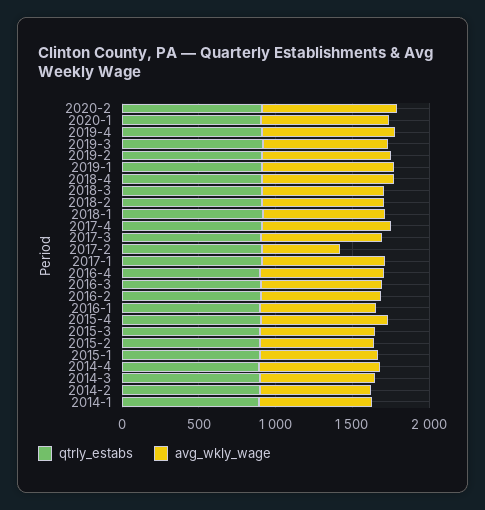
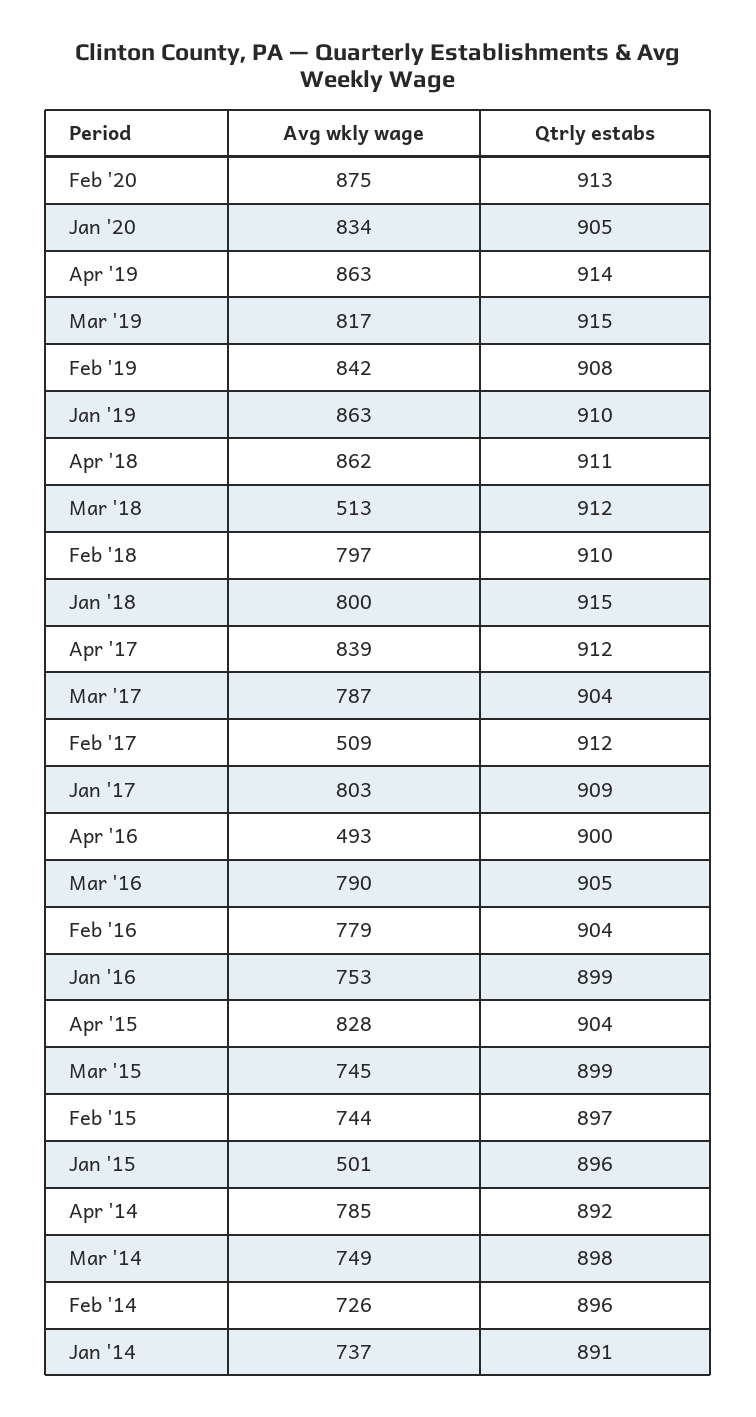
avg_wkly_wage, 2018-3: 800 -> 513
avg_wkly_wage, 2016-4: 800 -> 493
avg_wkly_wage, 2015-1: 800 -> 501

